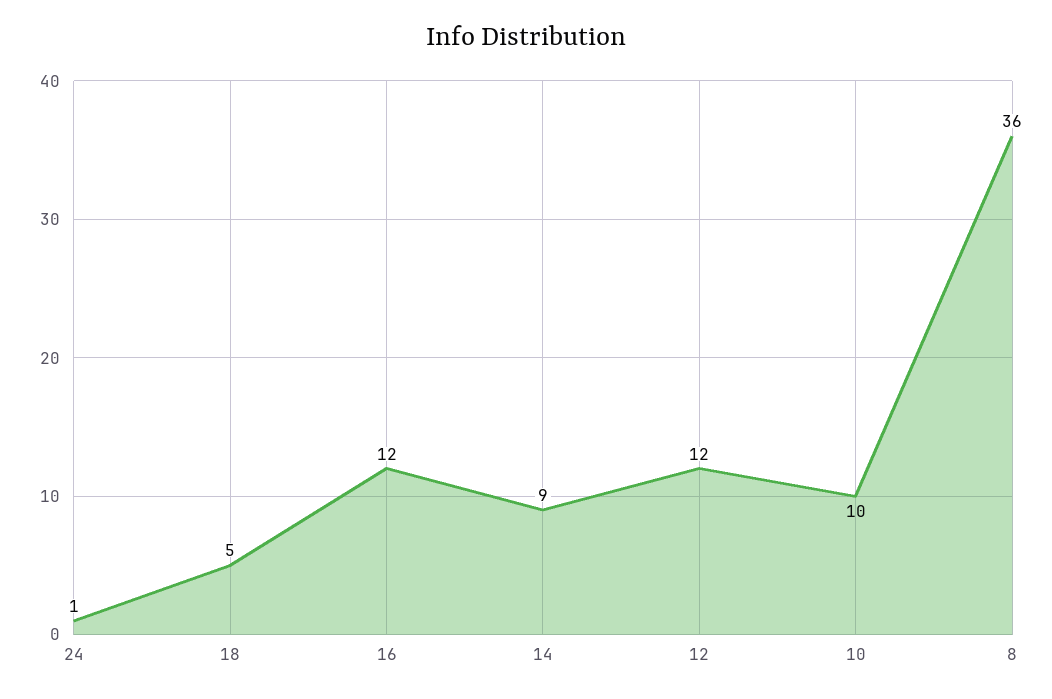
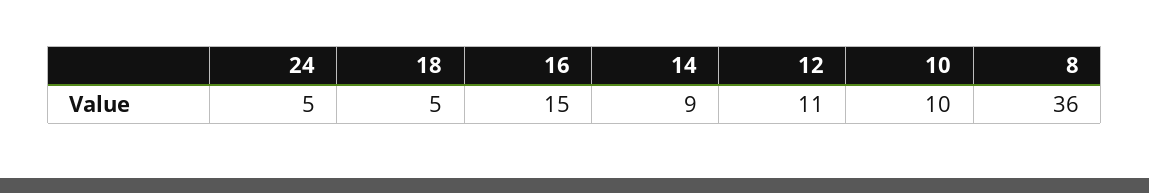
24: 1 -> 5
16: 12 -> 15
12: 12 -> 11

